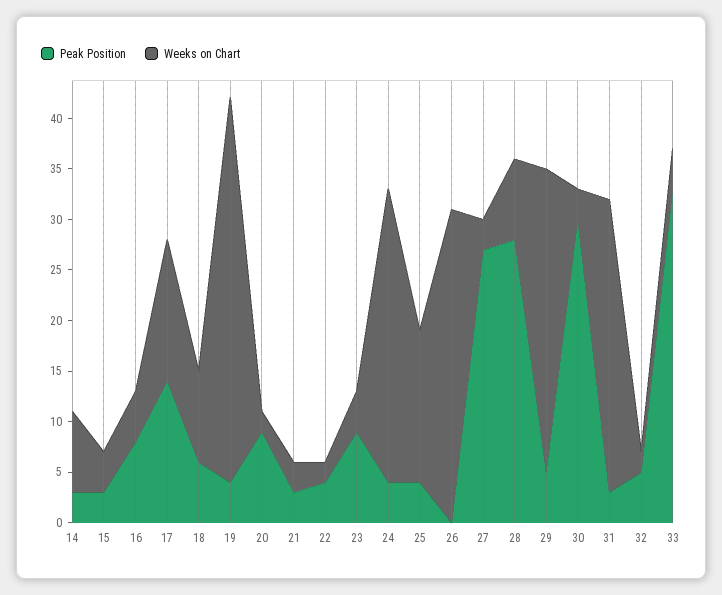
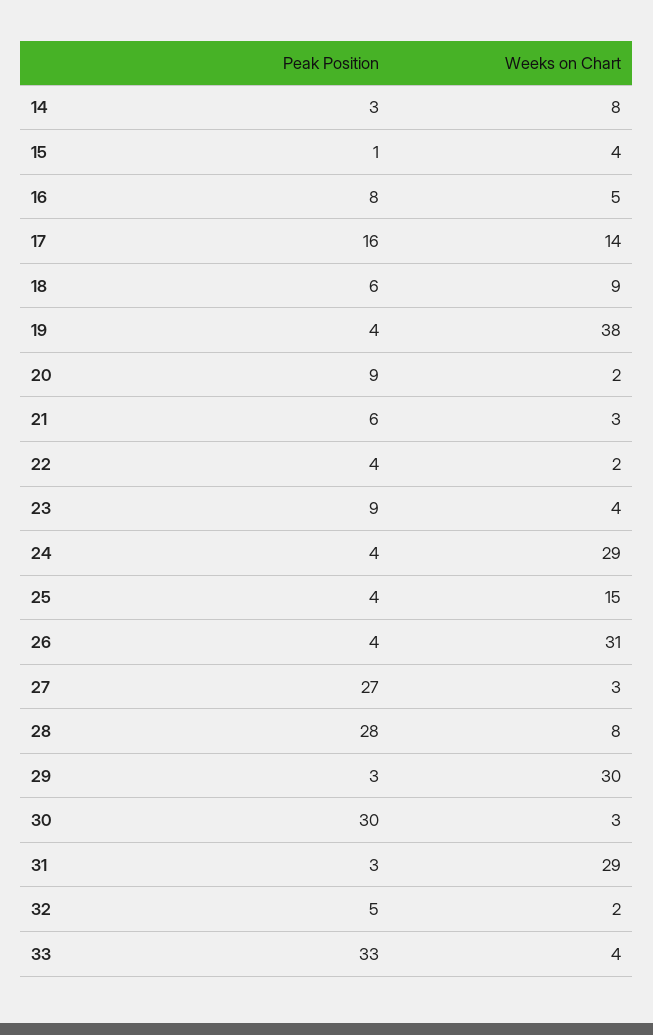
Peak Position, 15: 3 -> 1
Peak Position, 17: 14 -> 16
Peak Position, 21: 3 -> 6
Peak Position, 26: 0 -> 4
Peak Position, 29: 5 -> 3

